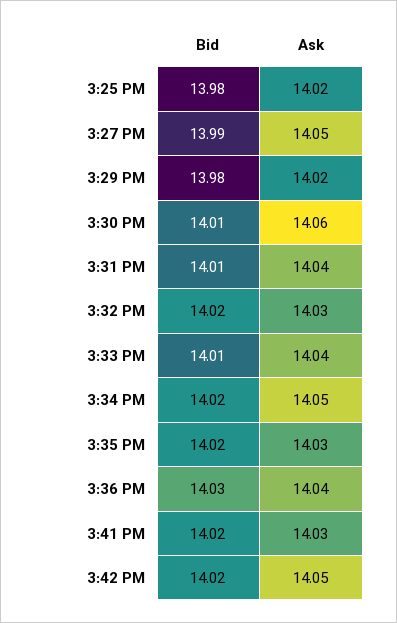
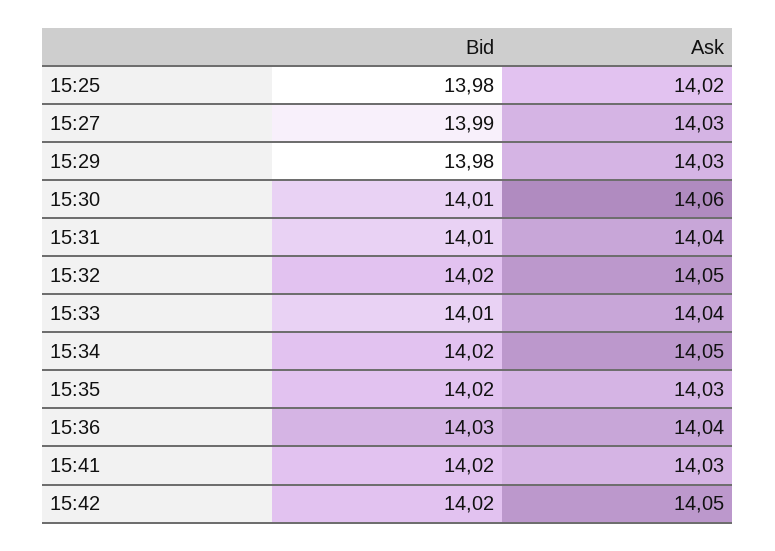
Ask, 3:27 PM: 14.05 -> 14.03
Ask, 3:29 PM: 14.02 -> 14.03
Ask, 3:32 PM: 14.03 -> 14.05

